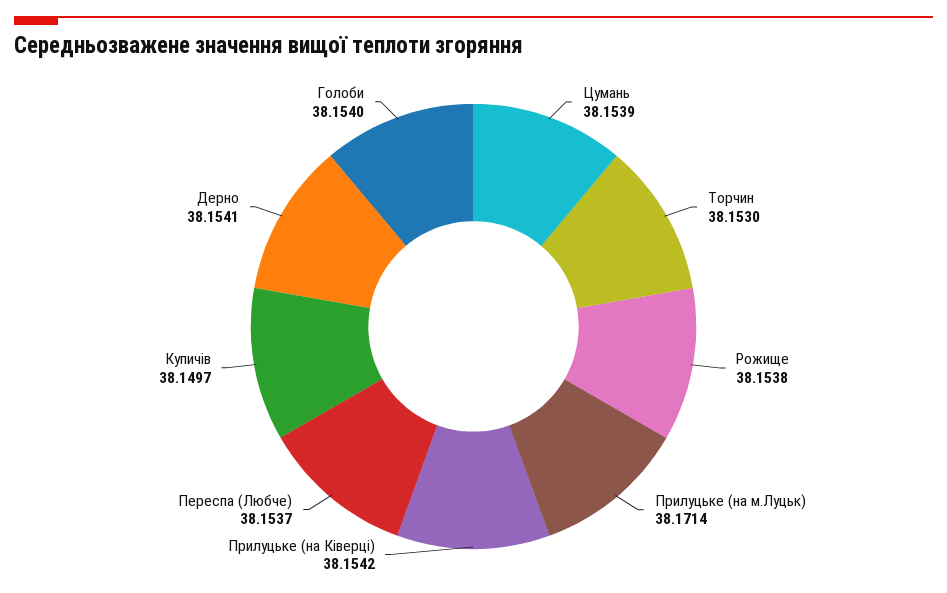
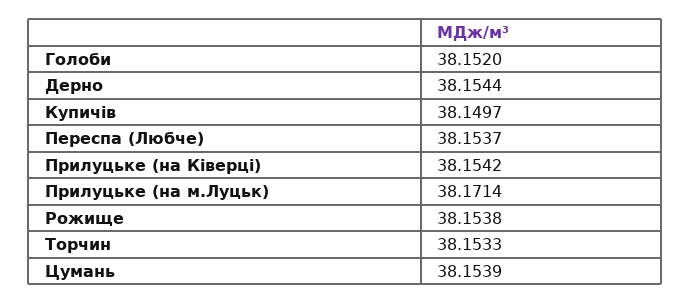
Торчин: 38.153 -> 38.1533
Дерно: 38.1541 -> 38.1544
Голоби: 38.154 -> 38.152

